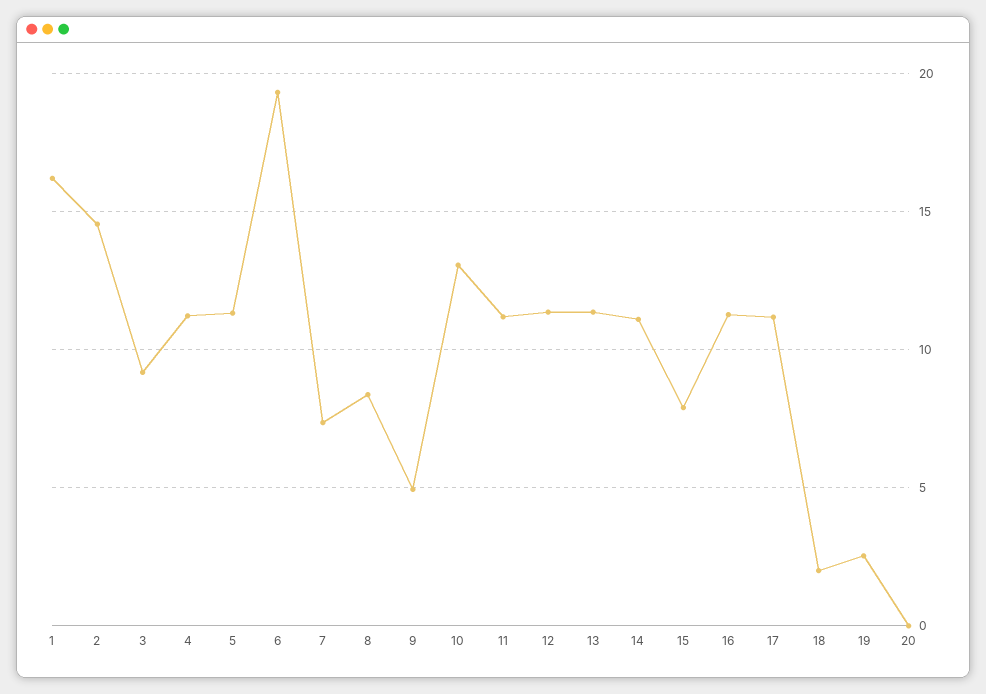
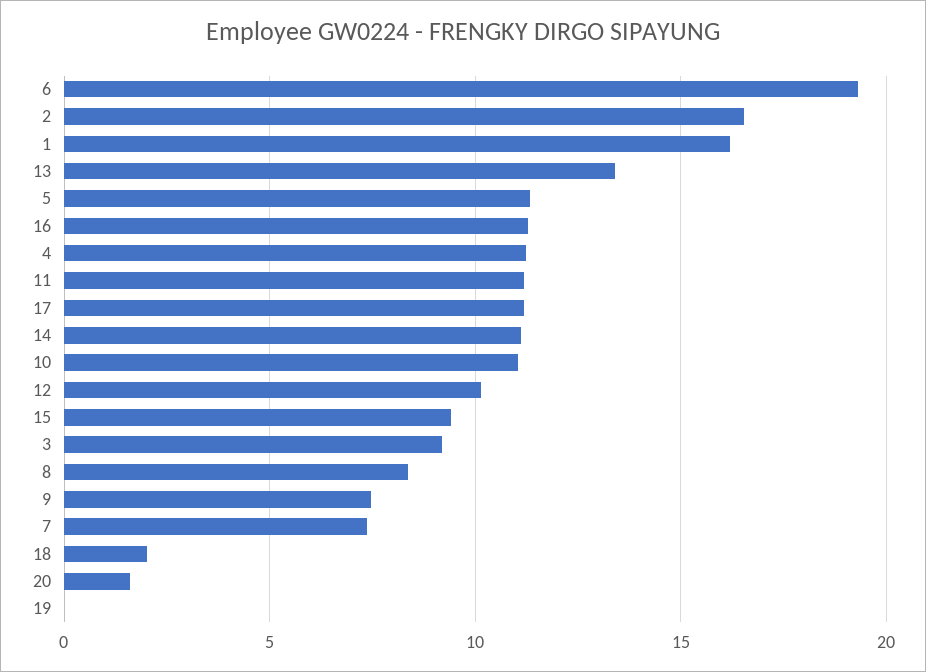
2: 14.5 -> 16.5
9: 5 -> 7.5
10: 13 -> 11
12: 11.5 -> 10
13: 11.5 -> 13.5
15: 8 -> 9.5
19: 2.5 -> 0
20: 0 -> 1.5

